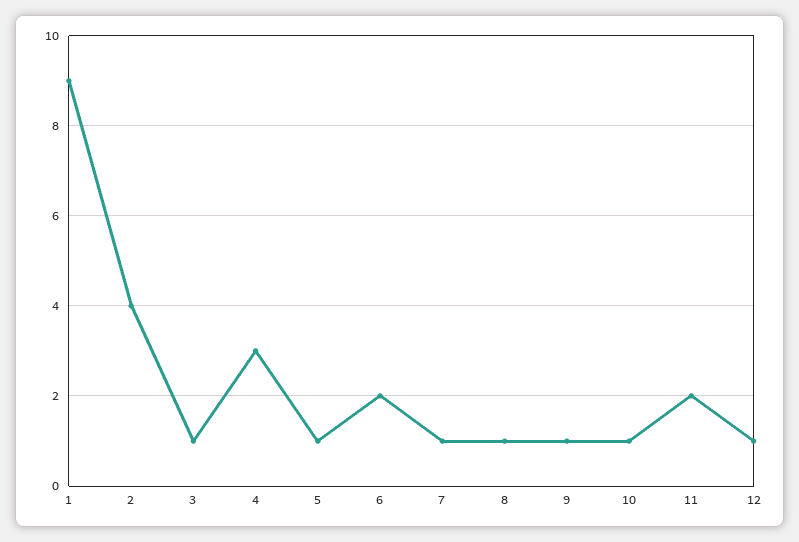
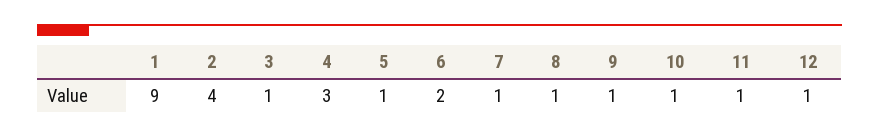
11: 2 -> 1

